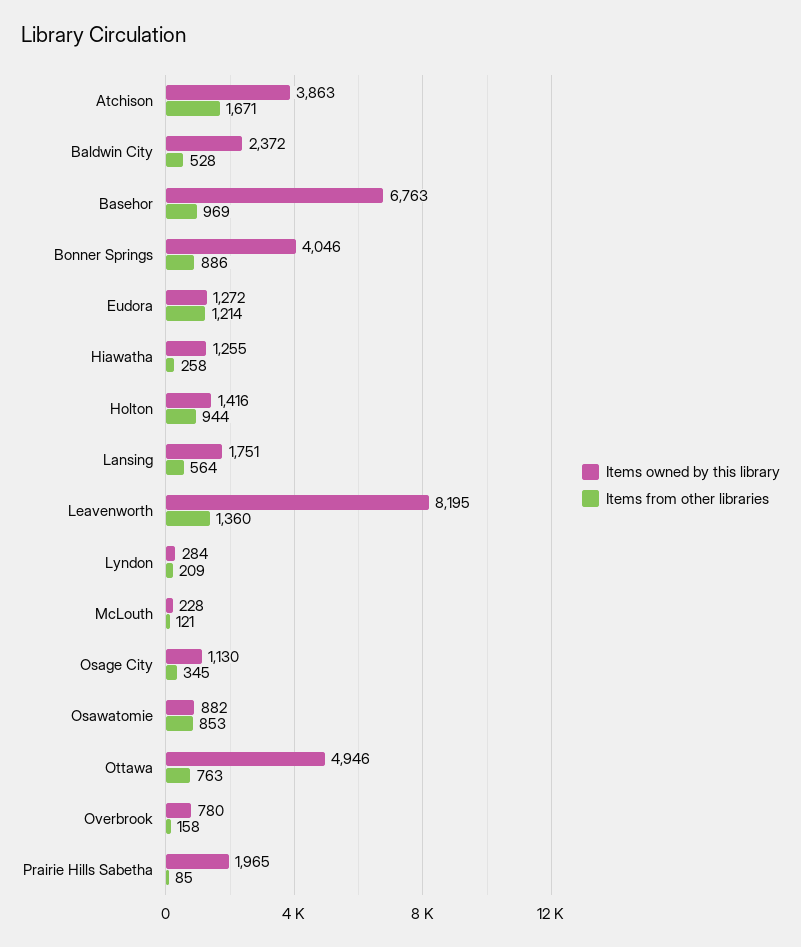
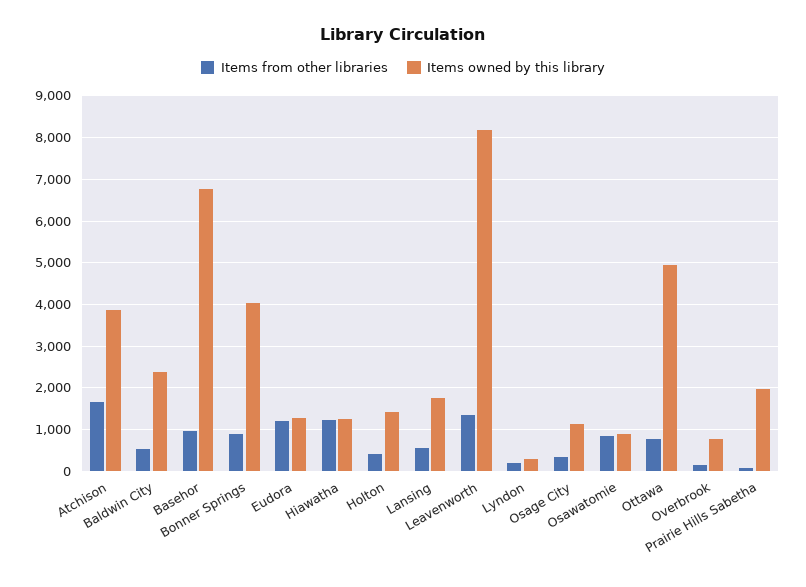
Items from other libraries, Hiawatha: 258 -> 1200
Items from other libraries, Holton: 944 -> 400
Items owned by this library, McLouth: 228 -> none
Items from other libraries, McLouth: 121 -> none

